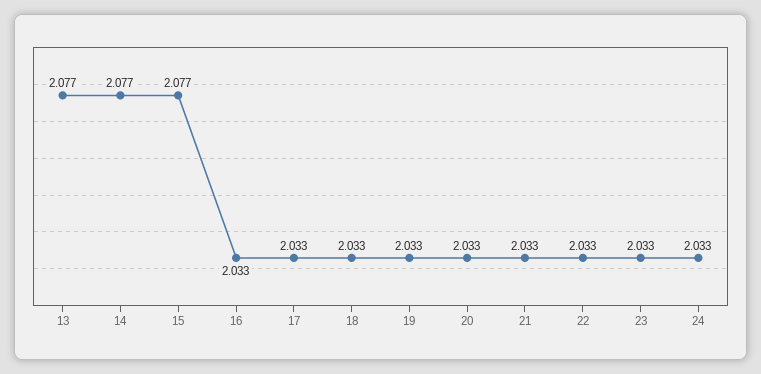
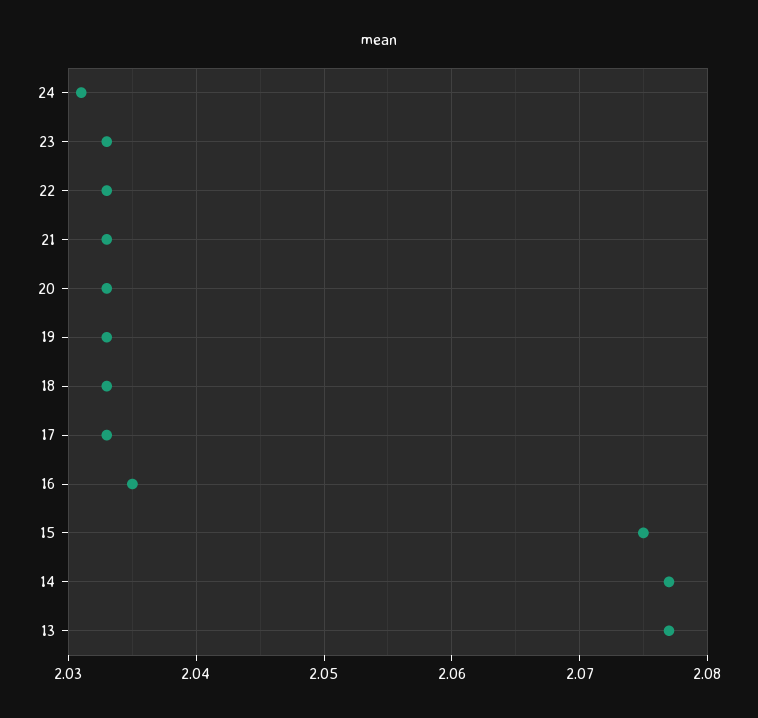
15: 2.077 -> 2.075
16: 2.033 -> 2.035
24: 2.033 -> 2.031

